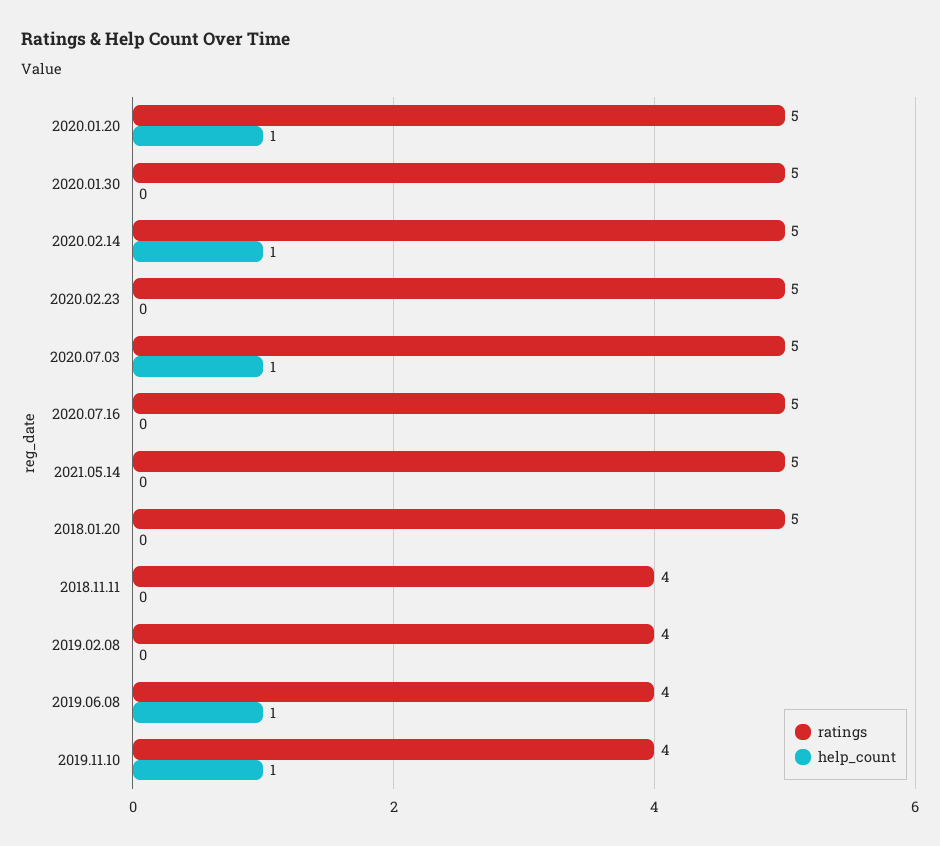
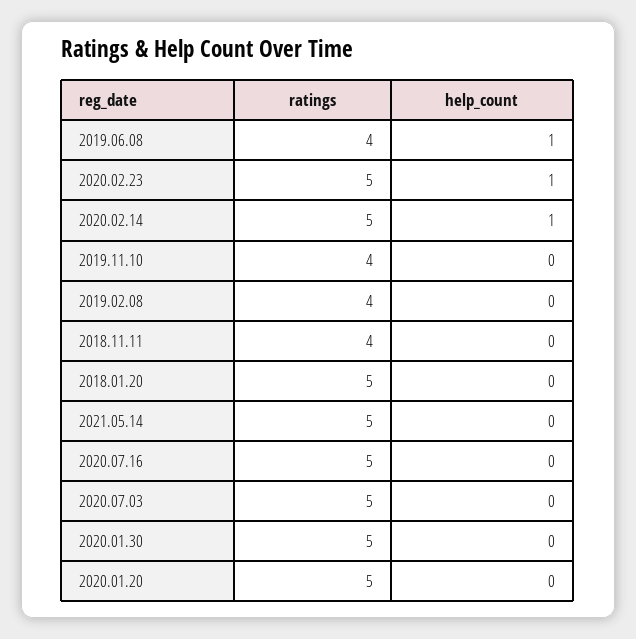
help_count, 2020.01.20: 1 -> 0
help_count, 2020.02.23: 0 -> 1
help_count, 2020.07.03: 1 -> 0
help_count, 2019.11.10: 1 -> 0

